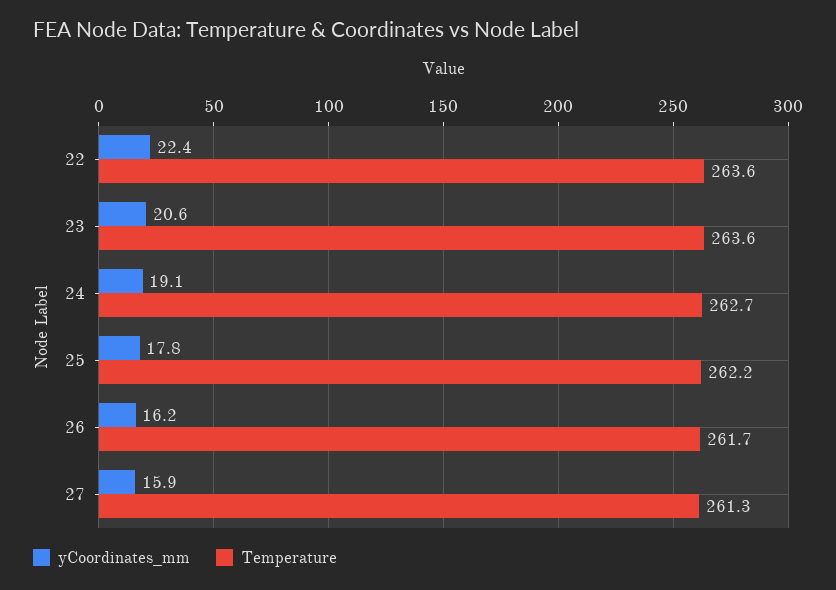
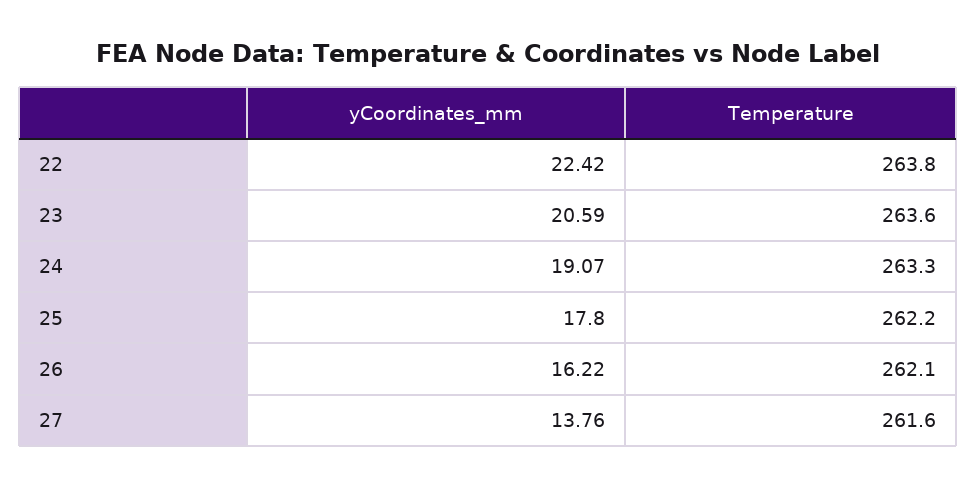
Temperature, 22: 263.6 -> 263.8
Temperature, 24: 262.7 -> 263.3
Temperature, 26: 261.7 -> 262.1
yCoordinates_mm, 27: 15.9 -> 13.76
Temperature, 27: 261.3 -> 261.6

